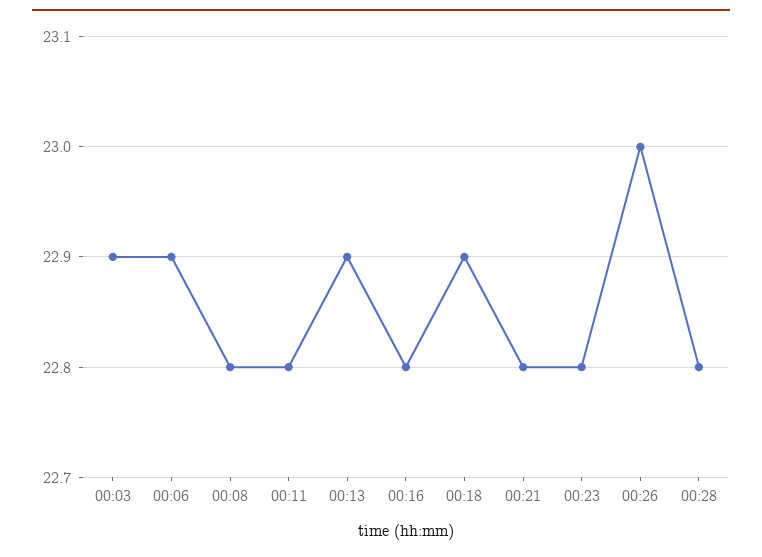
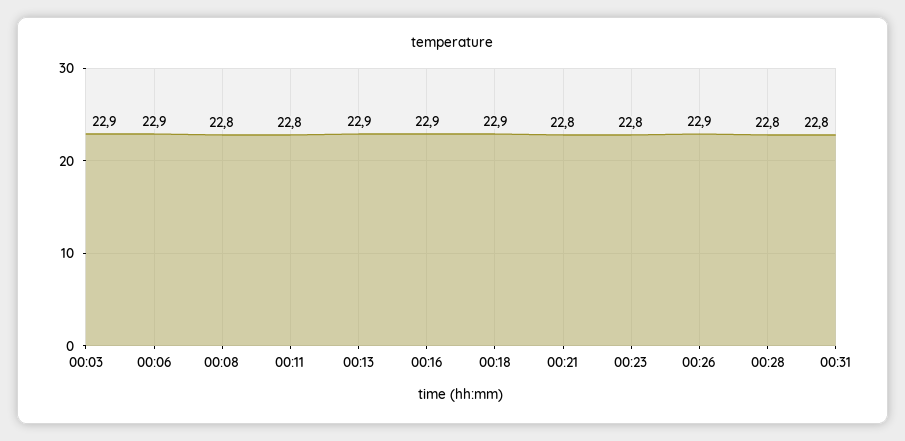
00:16: 22.8 -> 22.9
00:26: 23 -> 22.9
00:31: none -> 22.8

